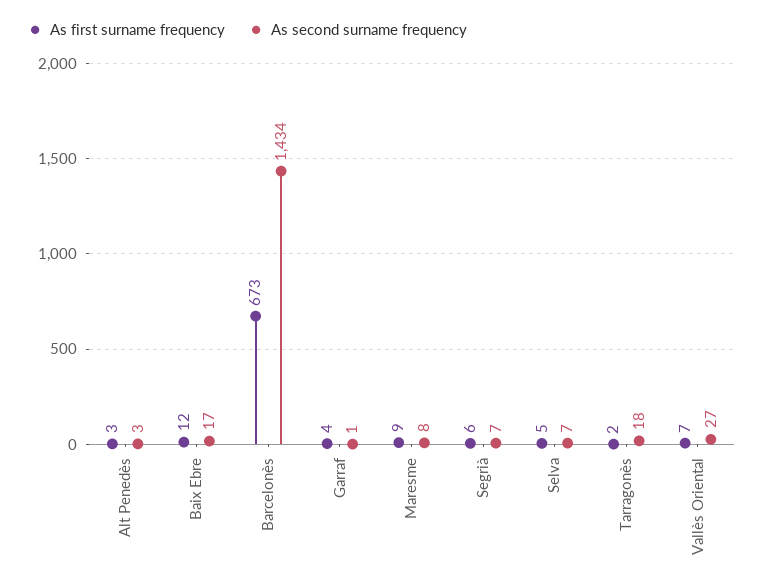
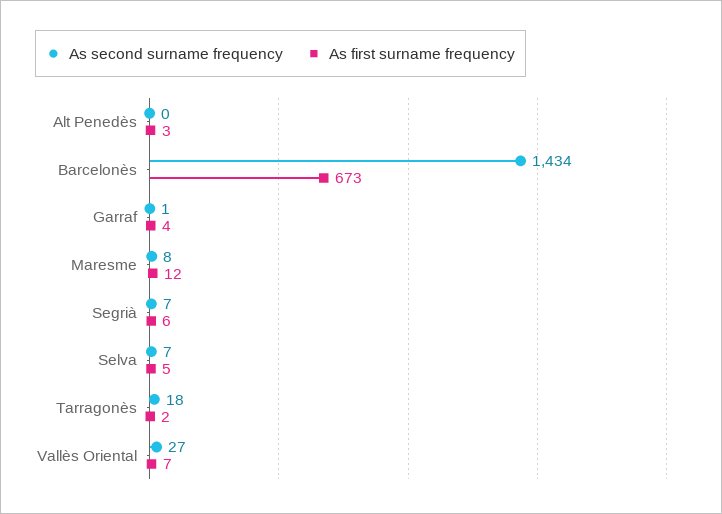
As second surname frequency, Alt Penedès: 3 -> 0
As first surname frequency, Baix Ebre: 12 -> none
As second surname frequency, Baix Ebre: 17 -> none
As first surname frequency, Maresme: 9 -> 12

